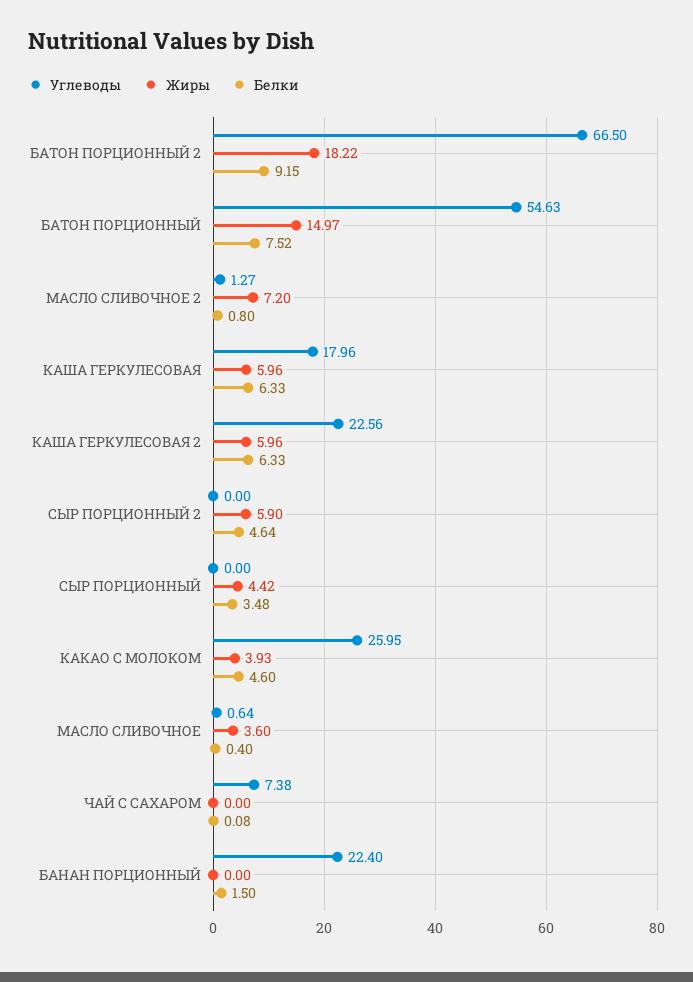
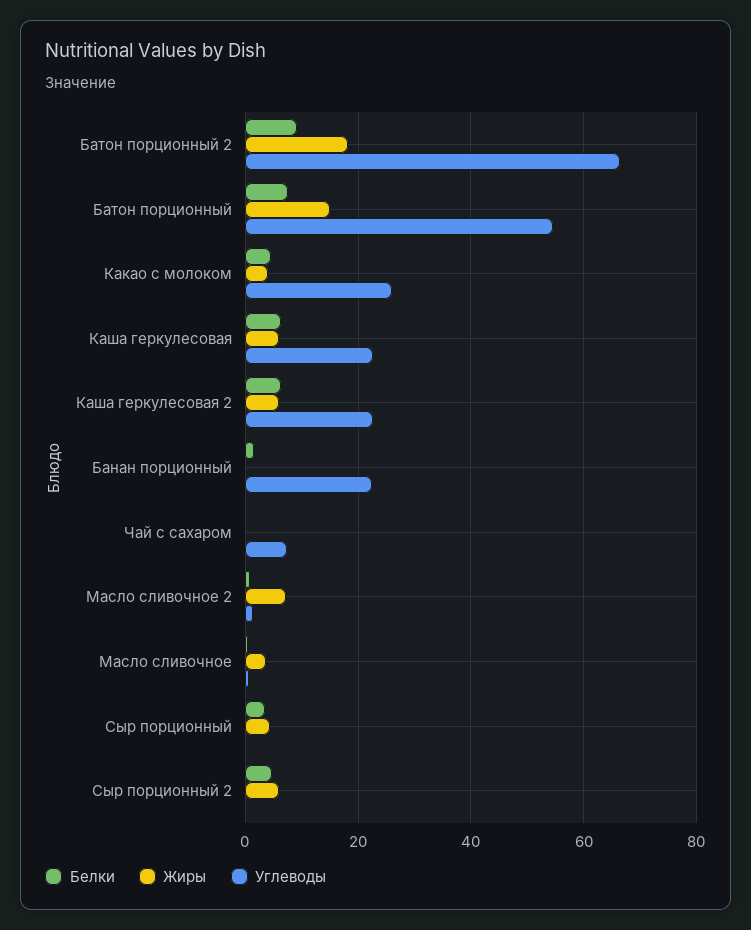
Углеводы, КАША ГЕРКУЛЕСОВАЯ: 17.96 -> 22

